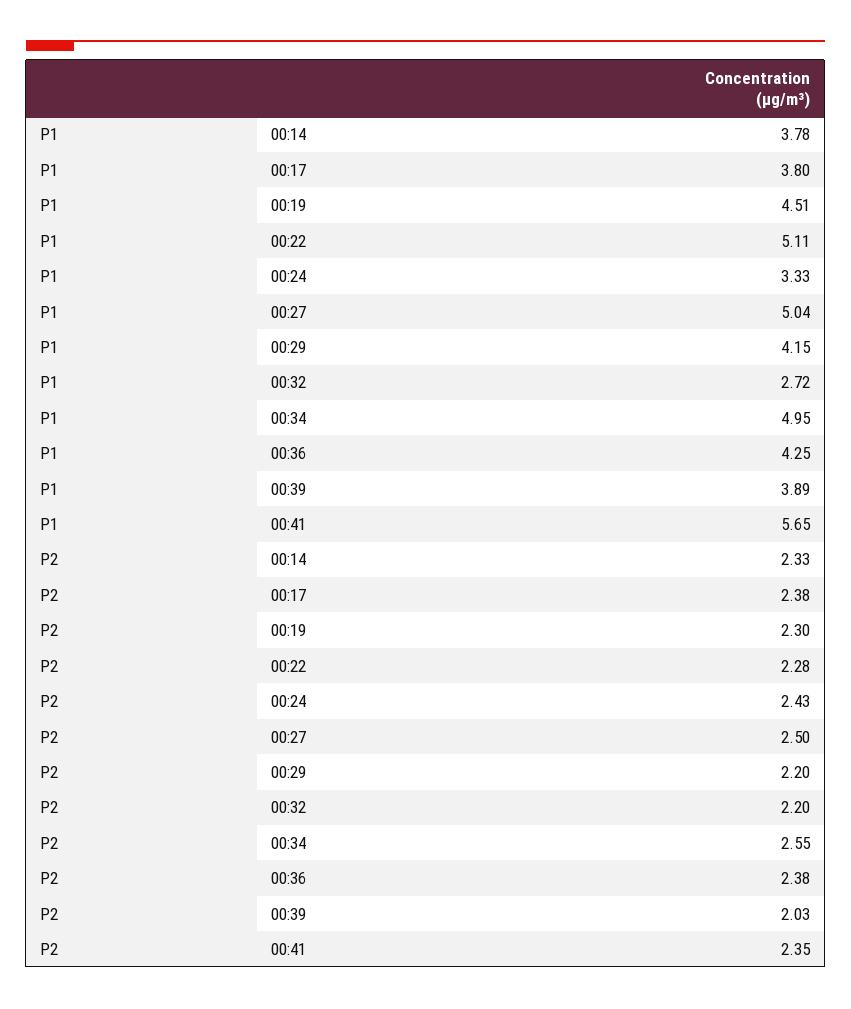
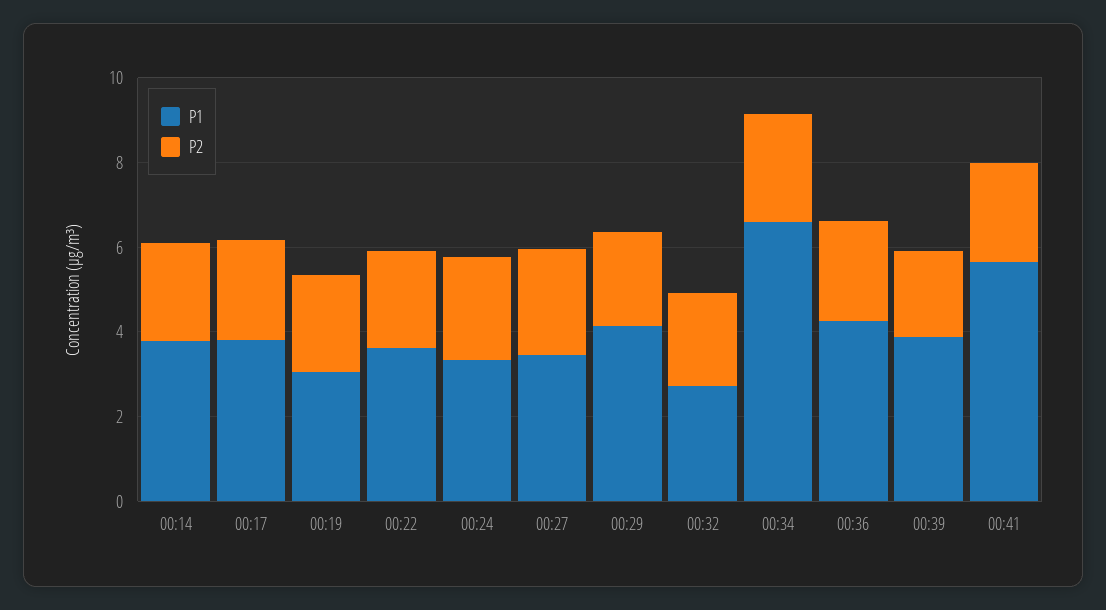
P1, 00:19: 4.51 -> 3
P1, 00:22: 5.11 -> 3.5
P1, 00:27: 5.04 -> 3.5
P1, 00:34: 4.95 -> 6.5

